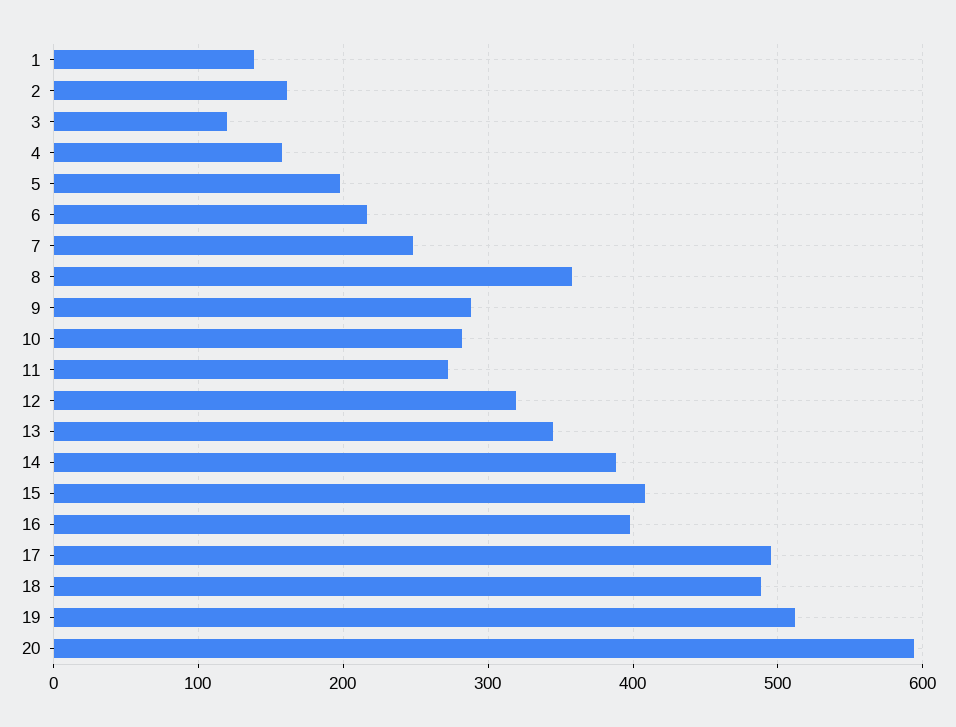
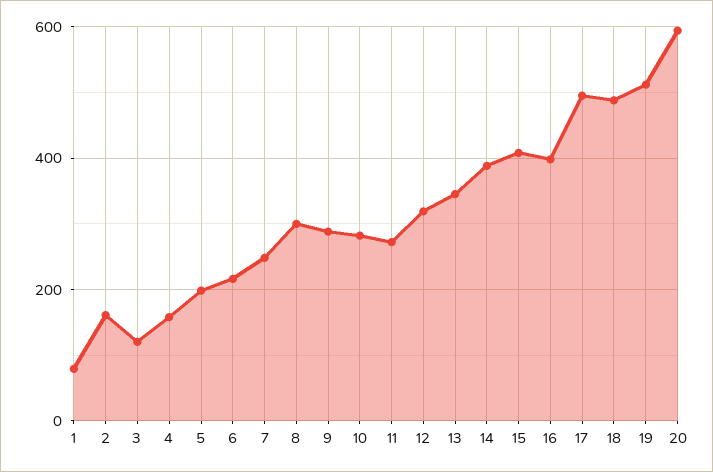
1: 140 -> 80
8: 360 -> 300

